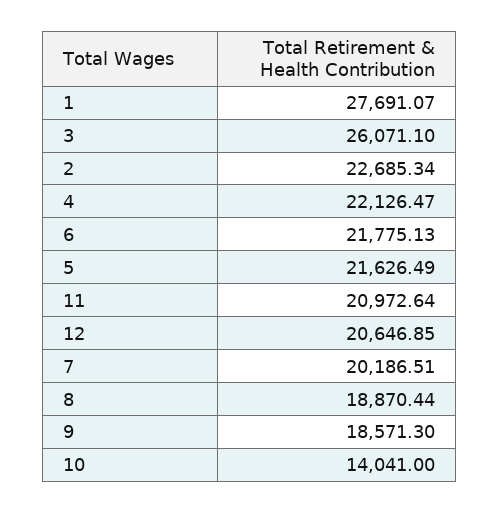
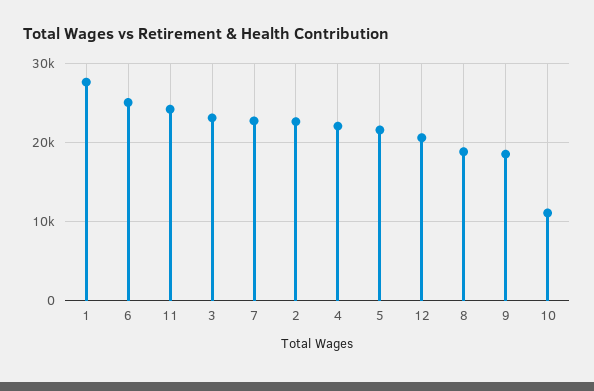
3: 26071.1 -> 23000
6: 21775.13 -> 25000
11: 20972.64 -> 24000
7: 20186.51 -> 23000
10: 14041 -> 11000

